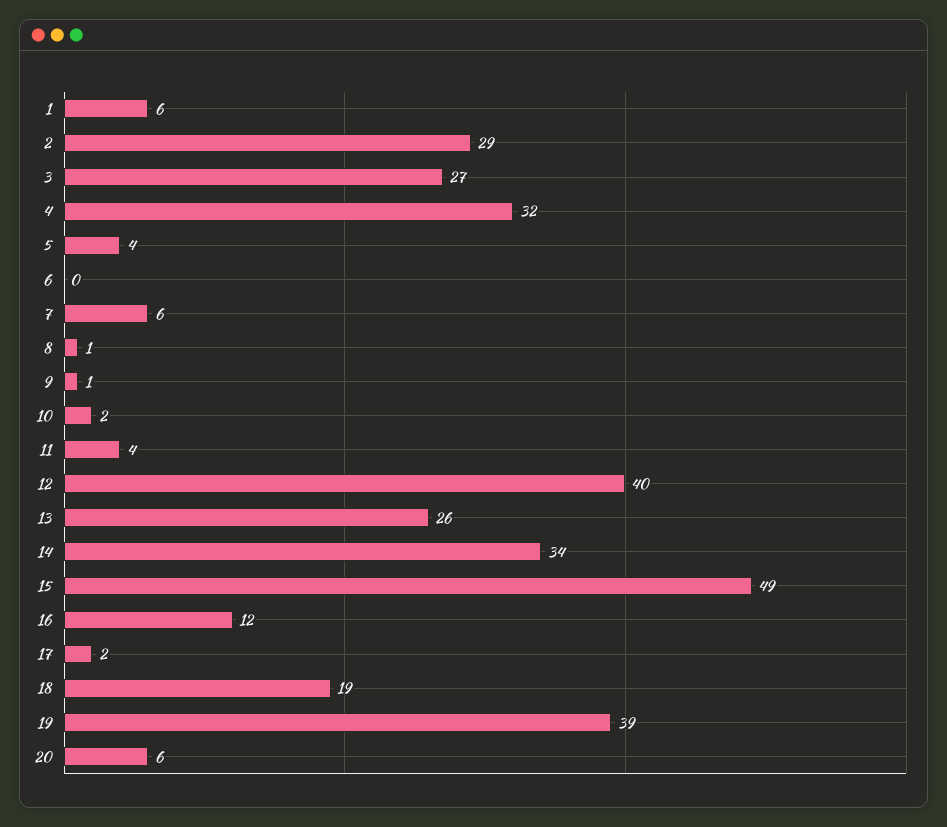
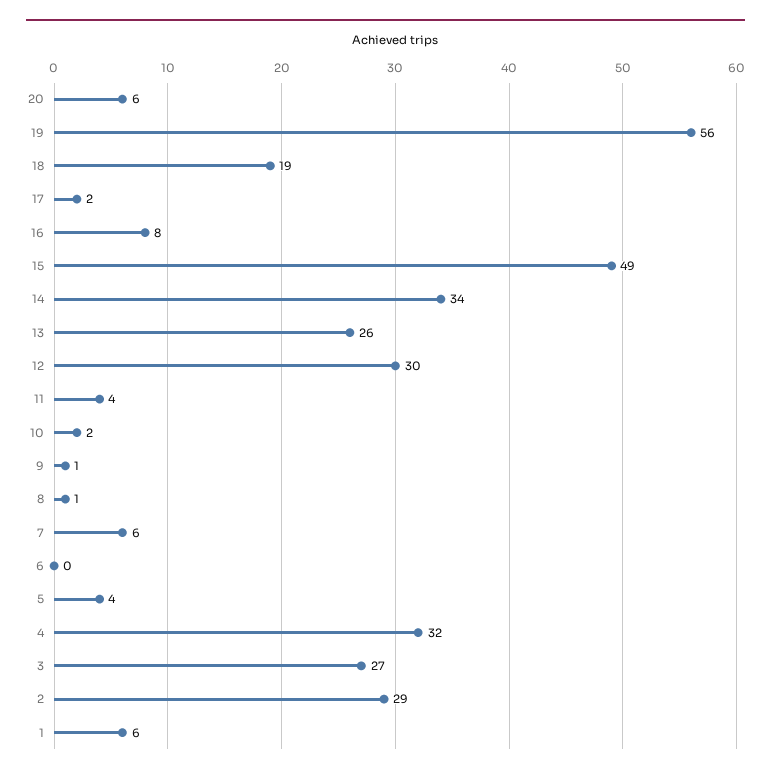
12: 40 -> 30
16: 12 -> 8
19: 39 -> 56

